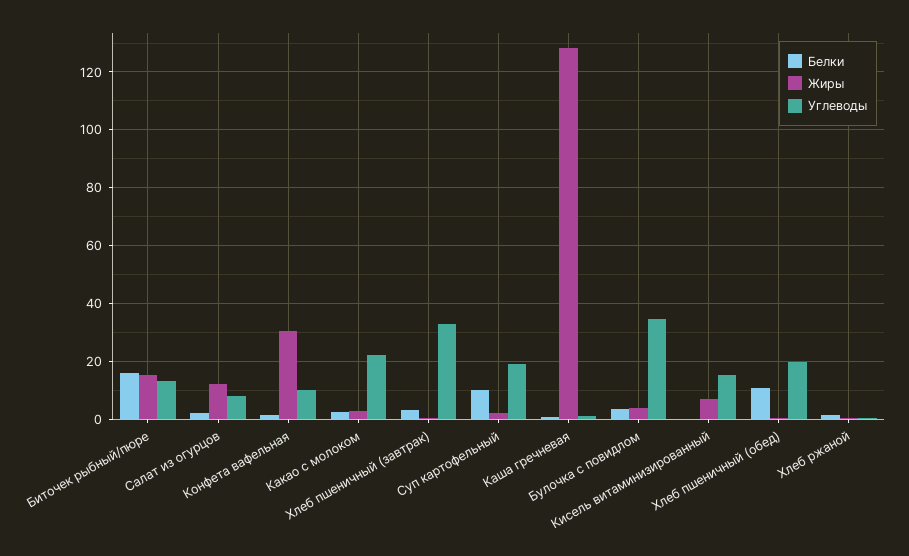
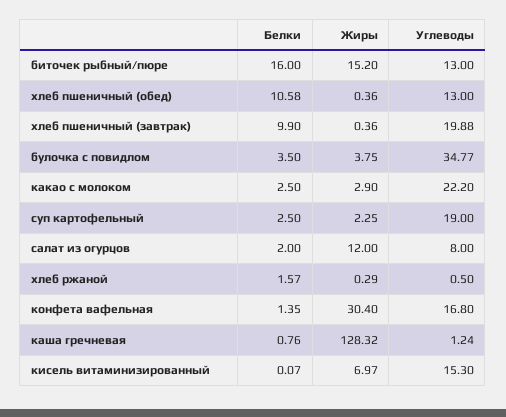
Углеводы, Конфета вафельная: 10 -> 16.8
Белки, Хлеб пшеничный (завтрак): 2.5 -> 9.9
Углеводы, Хлеб пшеничный (завтрак): 32.5 -> 19.88
Белки, Суп картофельный: 10 -> 2.5
Углеводы, Хлеб пшеничный (обед): 20 -> 13

